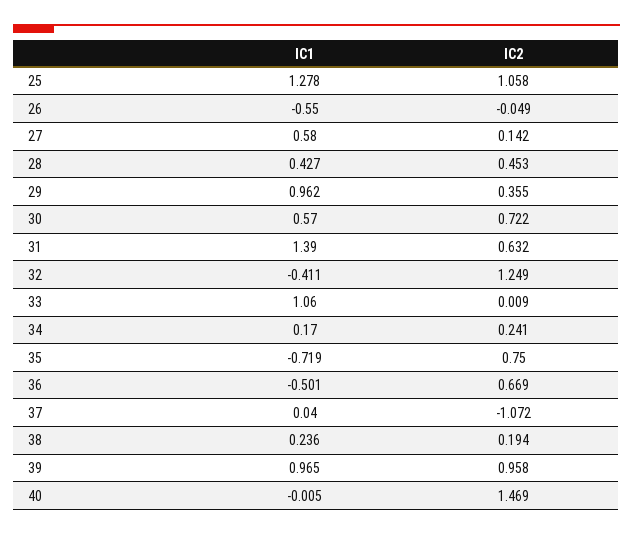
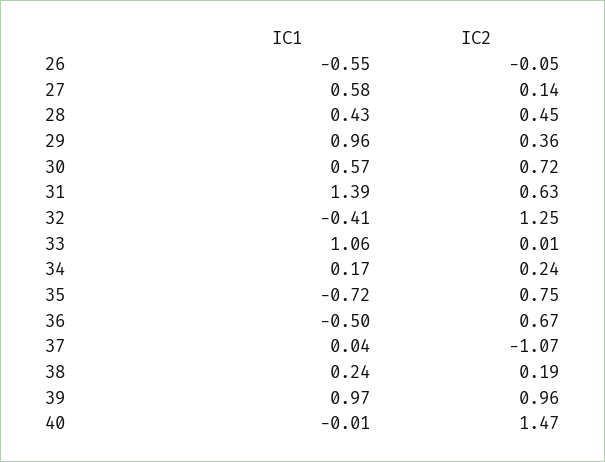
IC1, 25: 1.278 -> none
IC2, 25: 1.058 -> none

